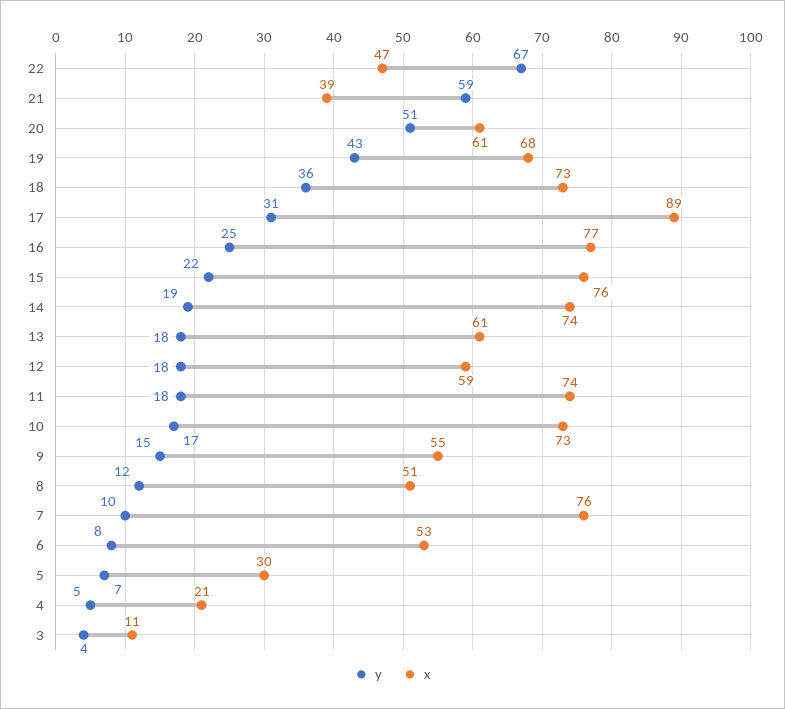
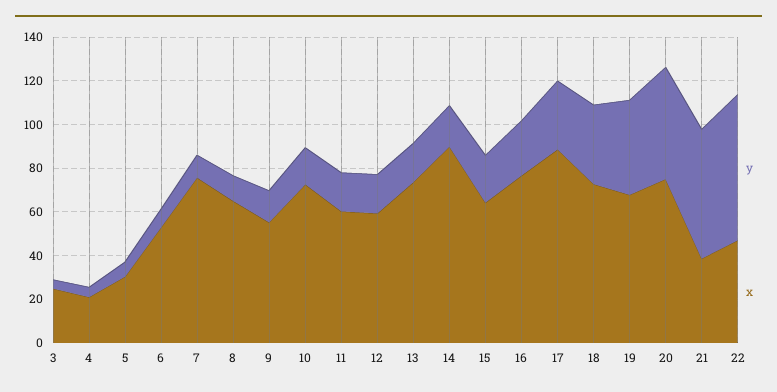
x, 20: 61 -> 75
x, 15: 76 -> 65
x, 14: 74 -> 90
x, 13: 61 -> 75
x, 11: 74 -> 60
x, 8: 51 -> 65
x, 3: 11 -> 25

